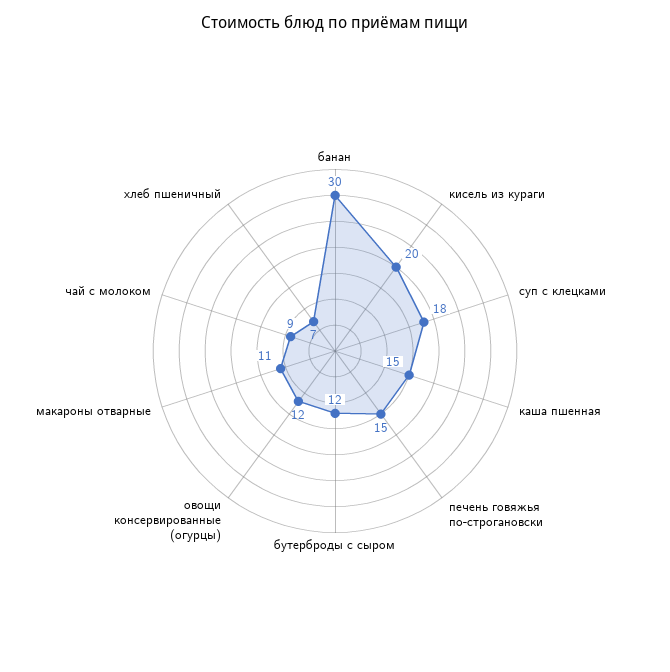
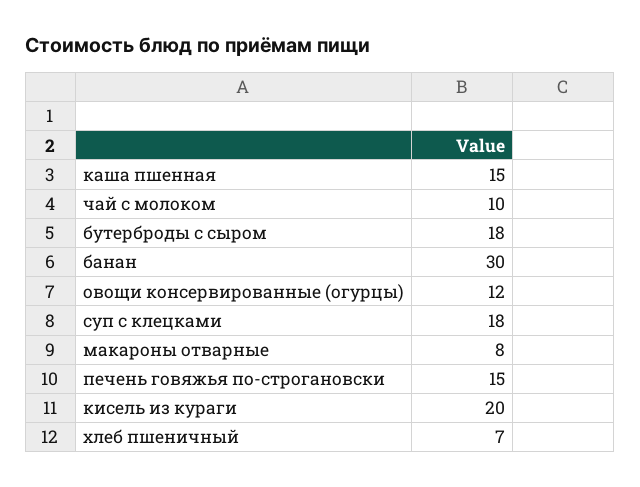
бутерброды с сыром: 12 -> 18
макароны отварные: 11 -> 8
чай с молоком: 9 -> 10

